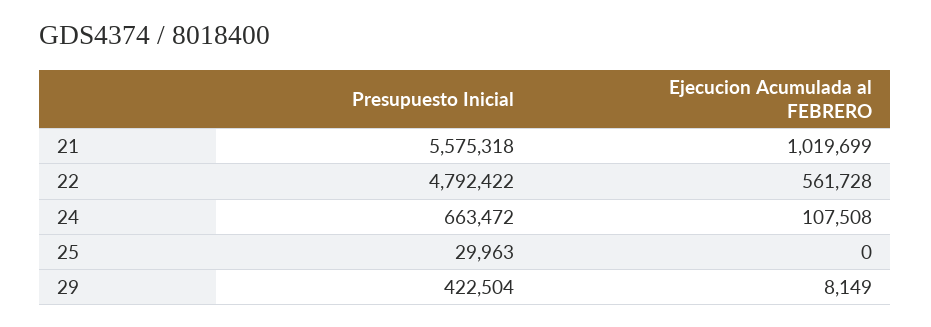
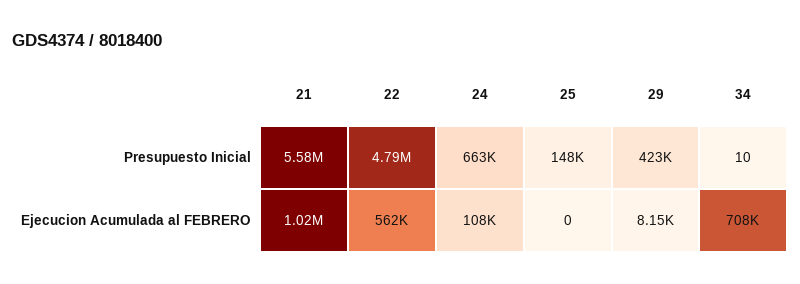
Presupuesto Inicial, 25: 29963 -> 148000
Presupuesto Inicial, 34: none -> 10
Ejecucion Acumulada al FEBRERO, 34: none -> 708000

